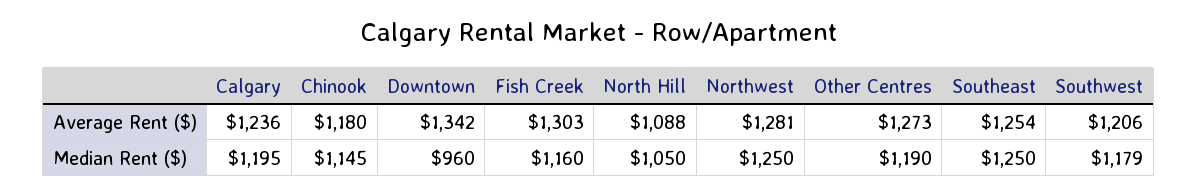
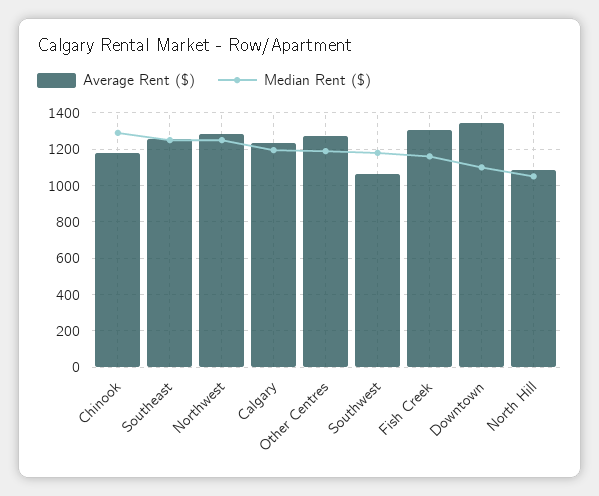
Average Rent ($), Southwest: 1206 -> 1050
Median Rent ($), Chinook: 1145 -> 1300
Median Rent ($), Downtown: 960 -> 1100

